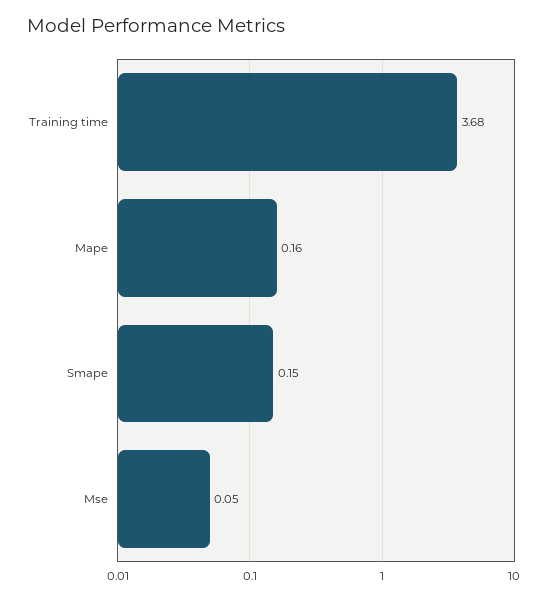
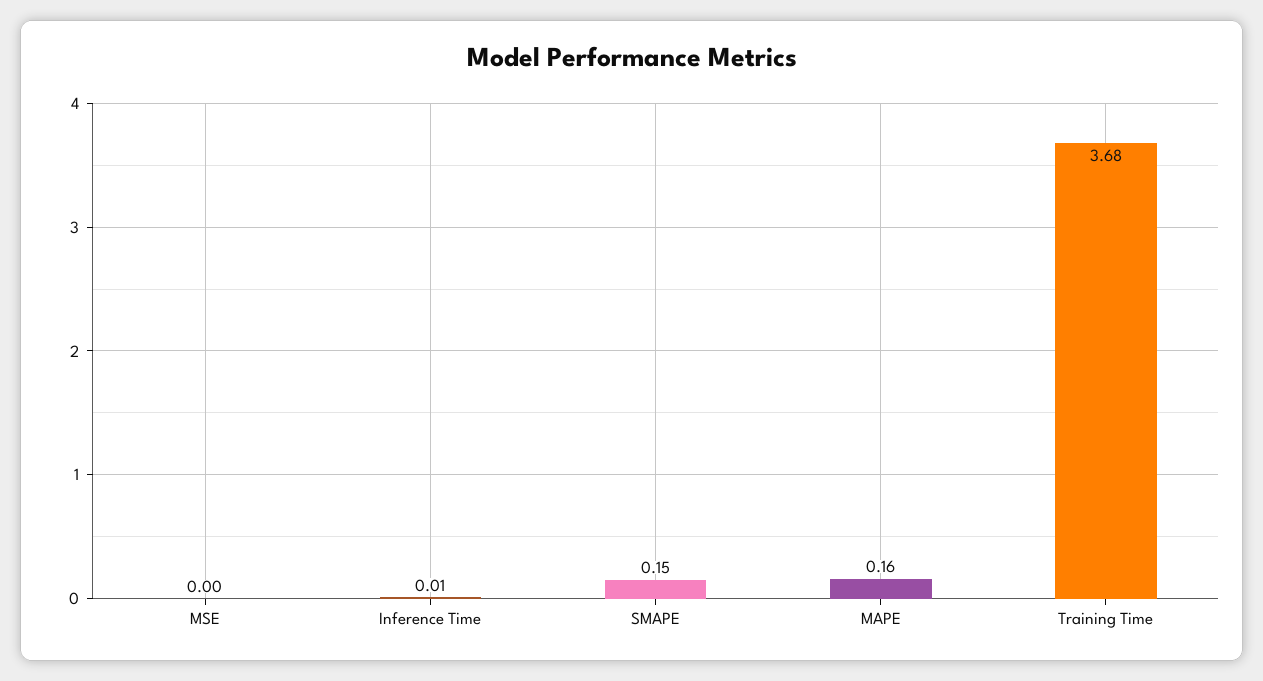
Mse: 0.05 -> 0
Inference Time: none -> 0.01

